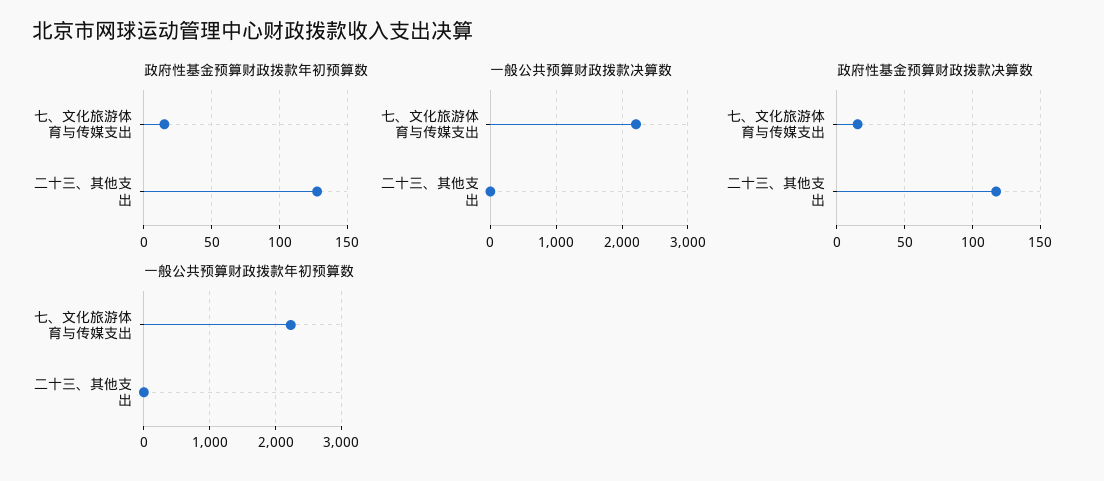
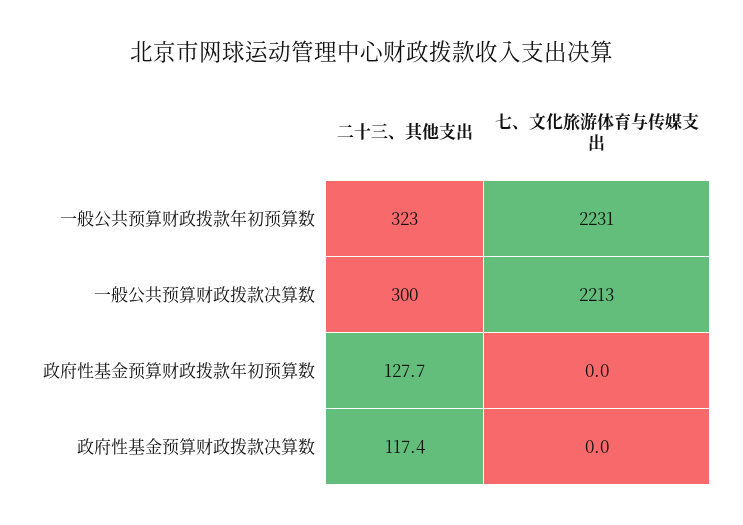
政府性基金预算财政拨款年初预算数, 七、文化旅游体育与传媒支出: 15 -> 0
一般公共预算财政拨款决算数, 二十三、其他支出: 0 -> 300
政府性基金预算财政拨款决算数, 七、文化旅游体育与传媒支出: 15 -> 0
一般公共预算财政拨款年初预算数, 二十三、其他支出: 0 -> 323

